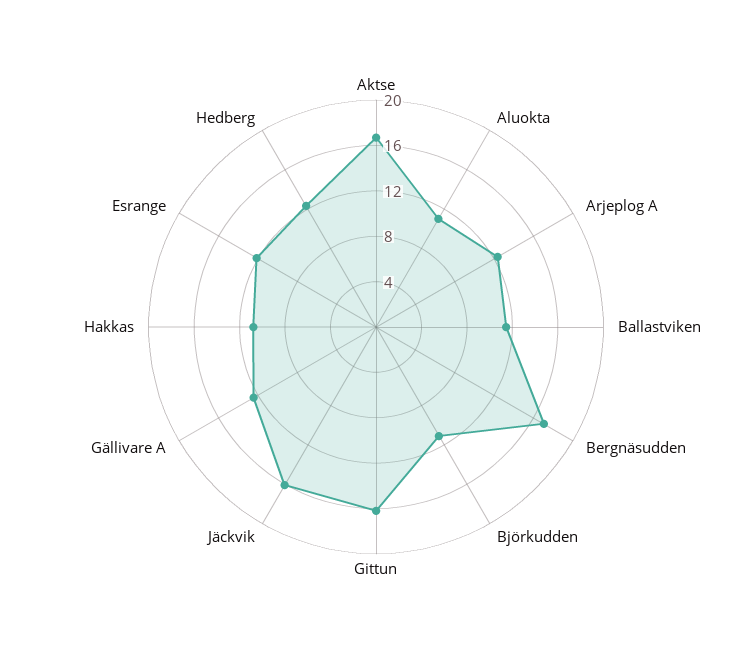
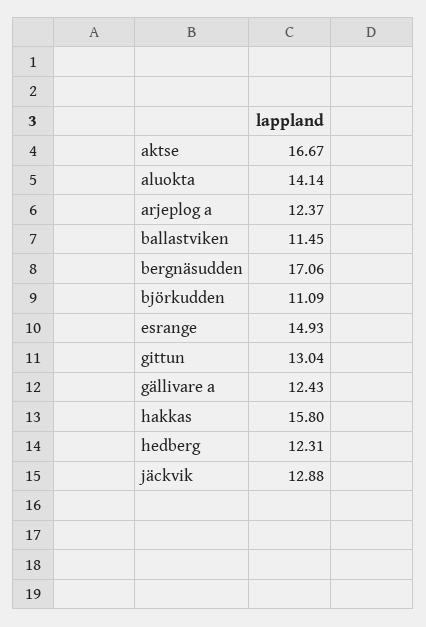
Aluokta: 11 -> 14.14
Gittun: 16 -> 13.04
Jäckvik: 16 -> 12.88
Hakkas: 11 -> 15.8
Esrange: 12 -> 14.93

